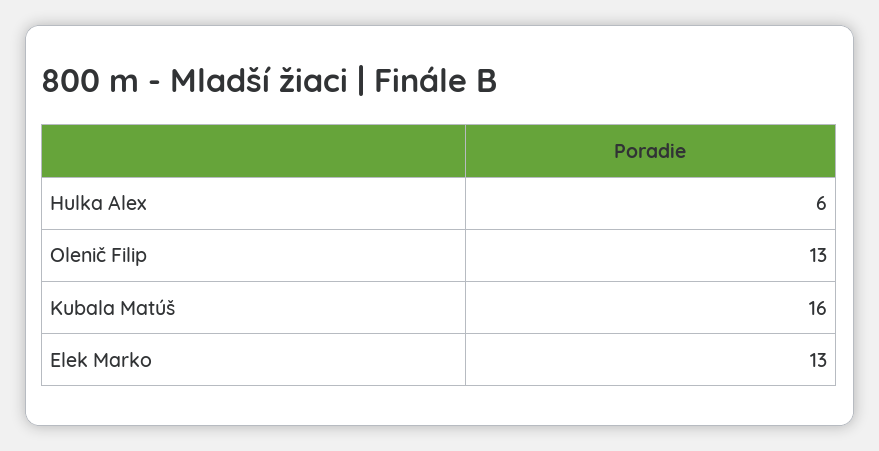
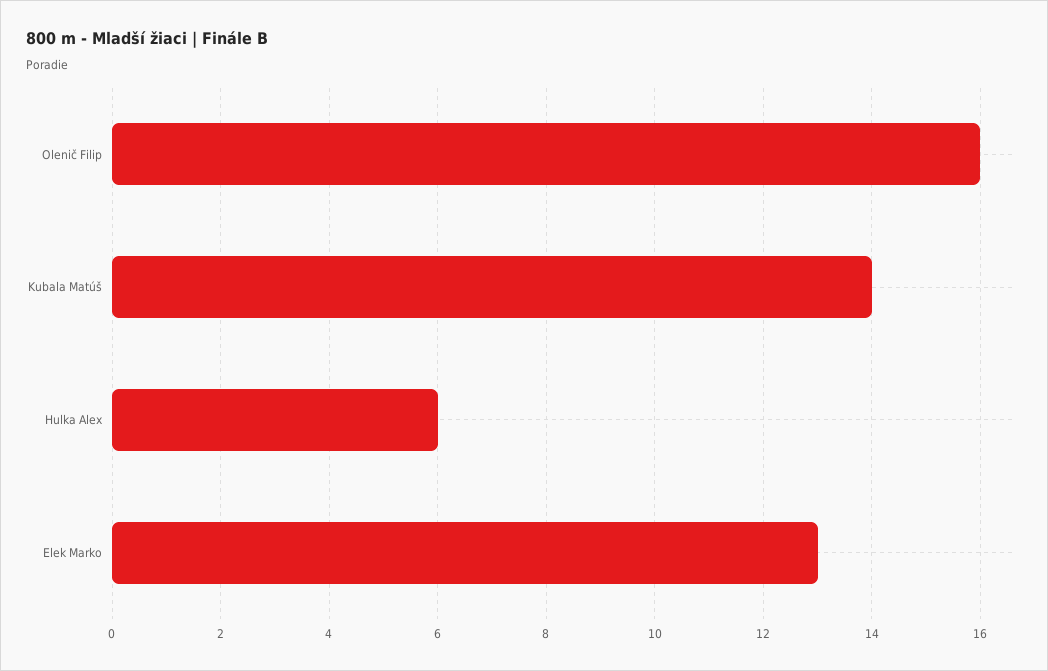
Olenič Filip: 13 -> 16
Kubala Matúš: 16 -> 14

